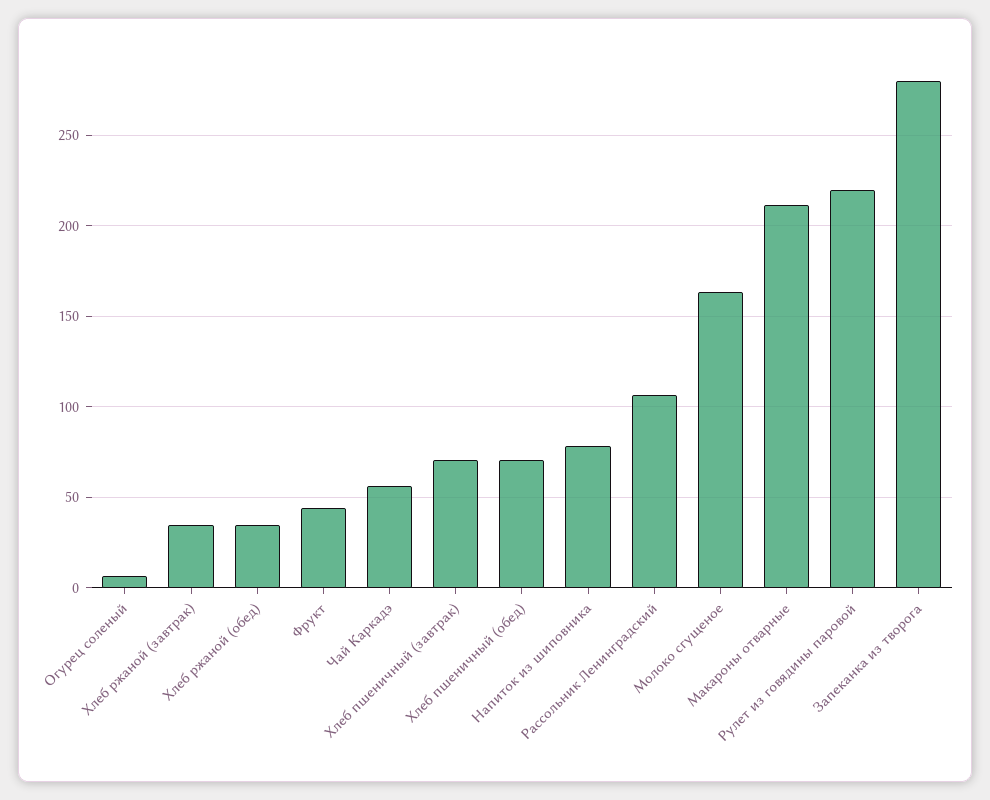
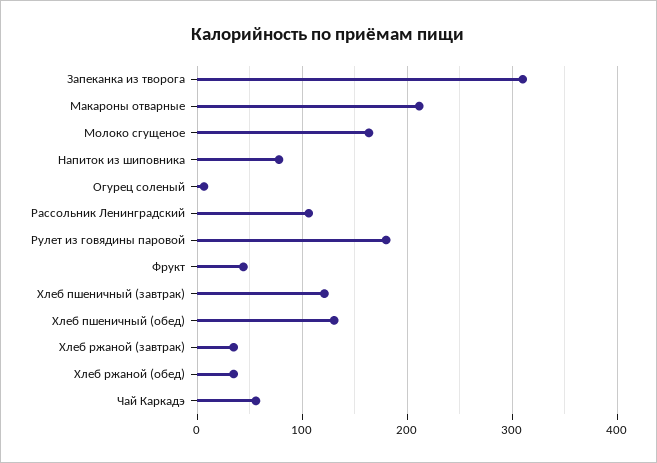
Хлеб пшеничный (завтрак): 70 -> 120
Хлеб пшеничный (обед): 70 -> 130
Рулет из говядины паровой: 220 -> 180
Запеканка из творога: 280 -> 310

